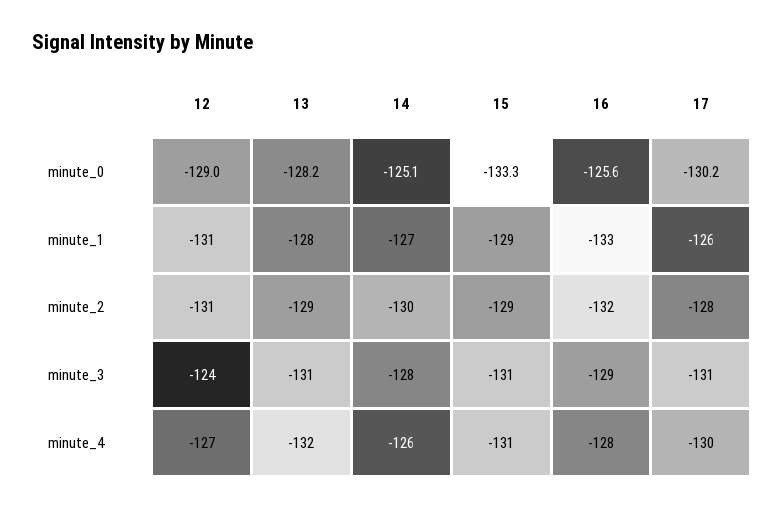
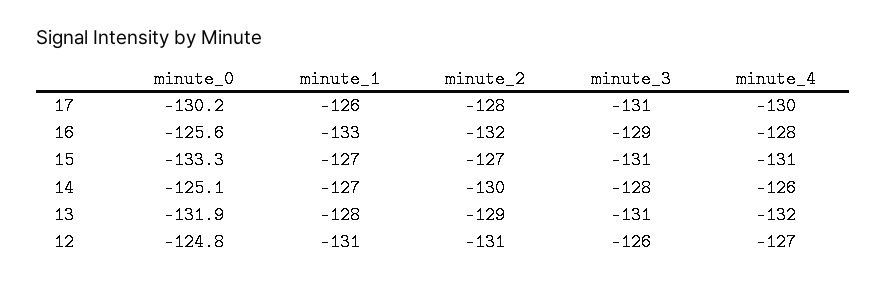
12, minute_0: -129 -> -124.8
13, minute_0: -128.2 -> -131.9
15, minute_1: -129 -> -127
15, minute_2: -129 -> -127
12, minute_3: -124 -> -126

